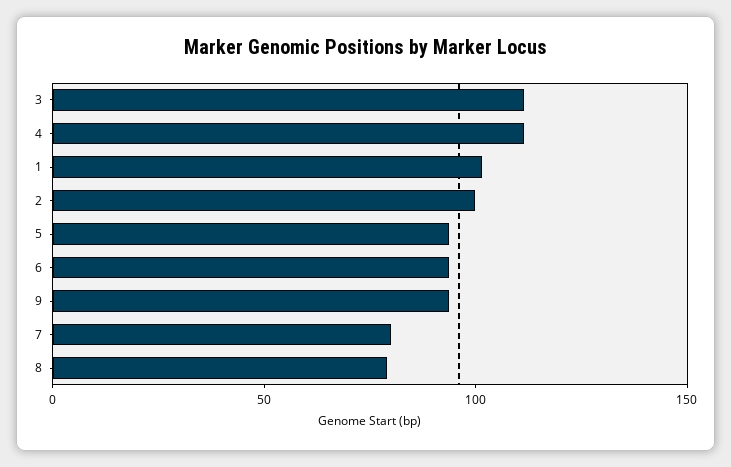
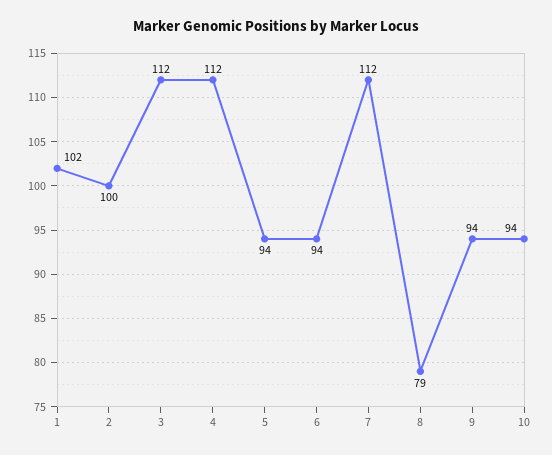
7: 80 -> 112
10: none -> 94

